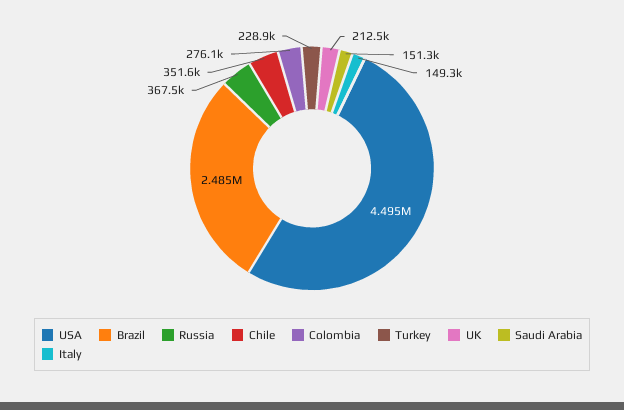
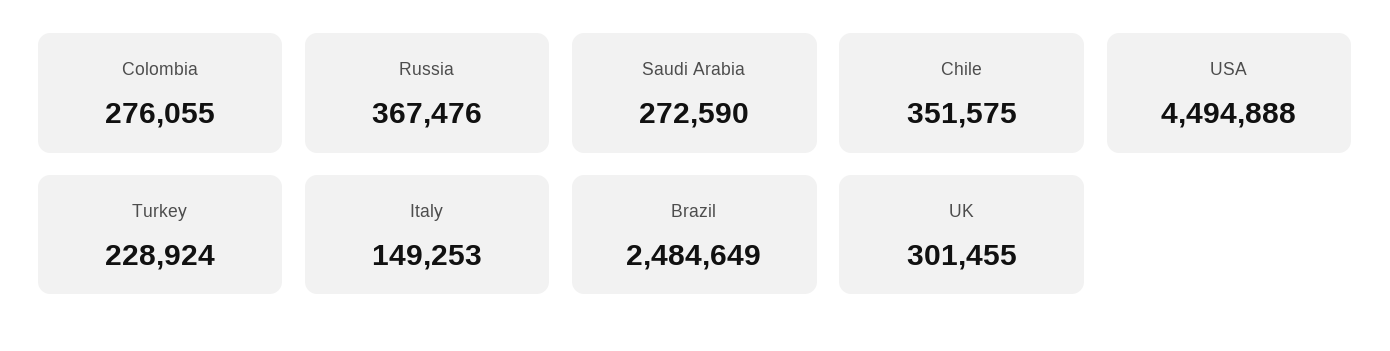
UK: 212500 -> 301455
Saudi Arabia: 151300 -> 272590

